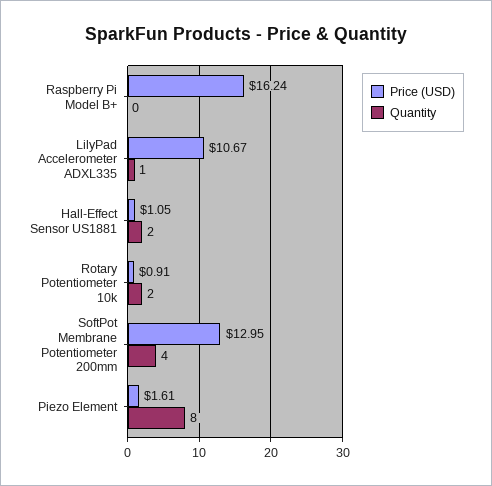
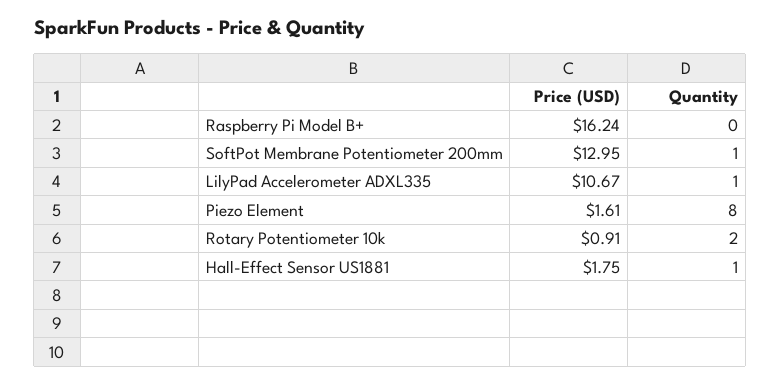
Price (USD), Hall-Effect Sensor US1881: 1.05 -> 1.75
Quantity, Hall-Effect Sensor US1881: 2 -> 1
Quantity, SoftPot Membrane Potentiometer 200mm: 4 -> 1

